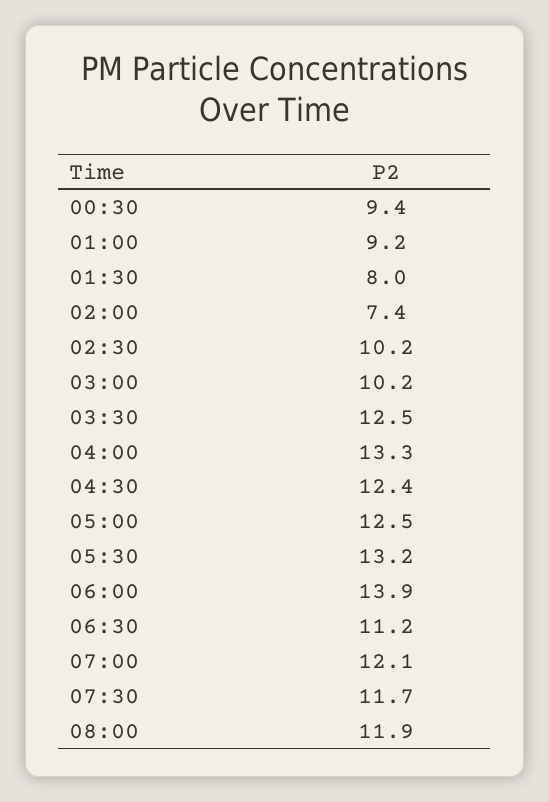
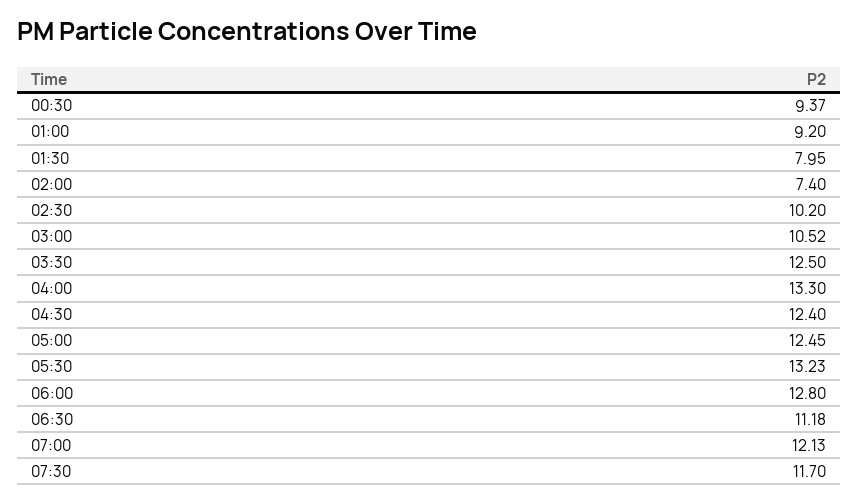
03:00: 10.2 -> 10.52
06:00: 13.9 -> 12.8
08:00: 11.9 -> none

